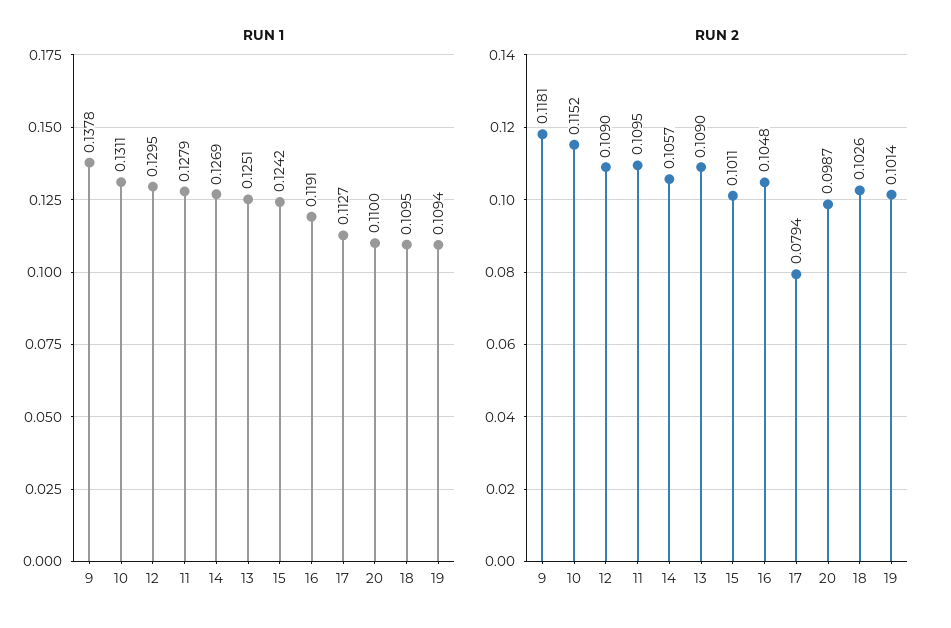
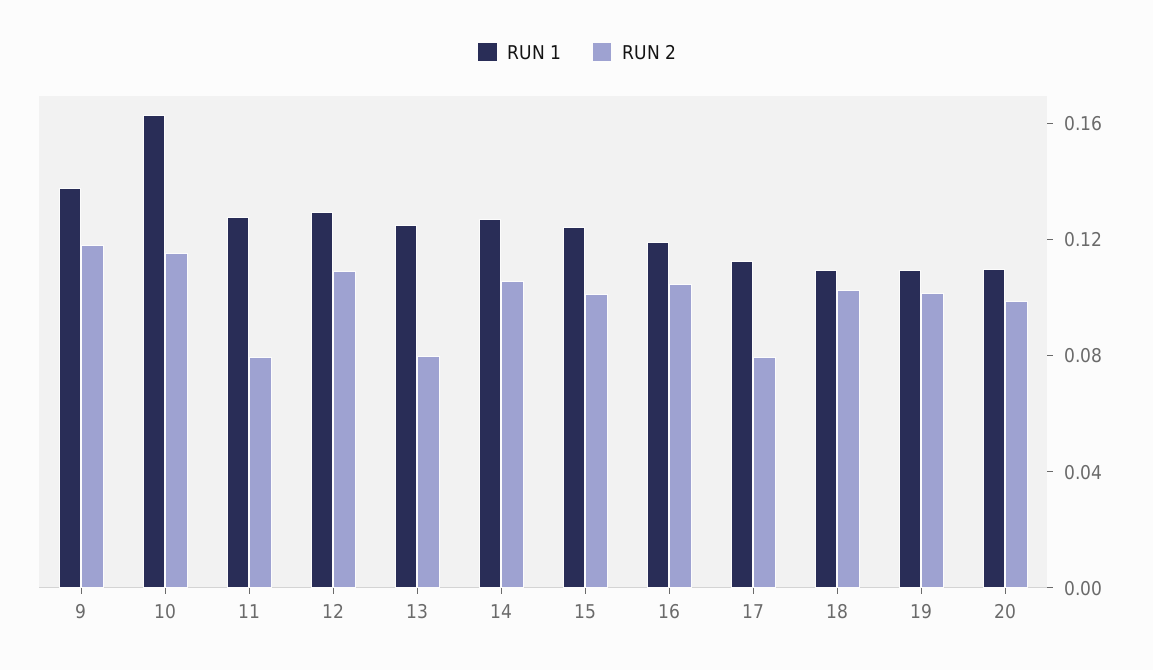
RUN 1, 10: 0.1311 -> 0.16
RUN 2, 11: 0.1095 -> 0.08
RUN 2, 13: 0.109 -> 0.08

